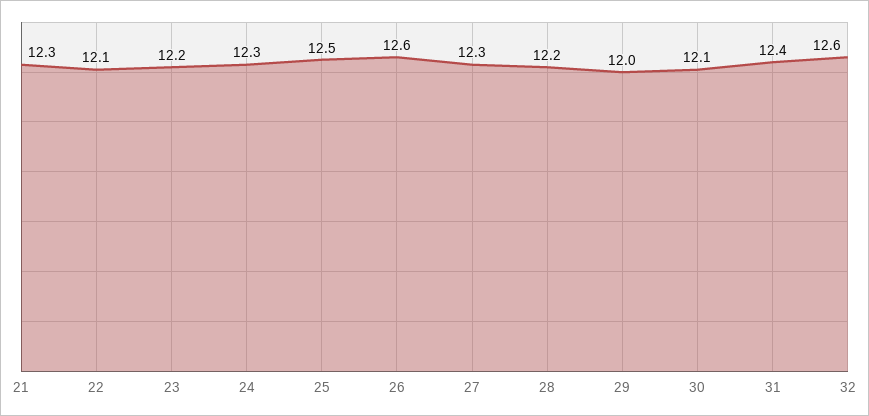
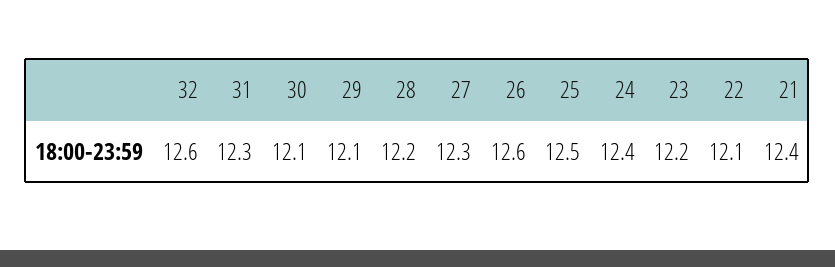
21: 12.3 -> 12.4
24: 12.3 -> 12.4
29: 12 -> 12.1
31: 12.4 -> 12.3

